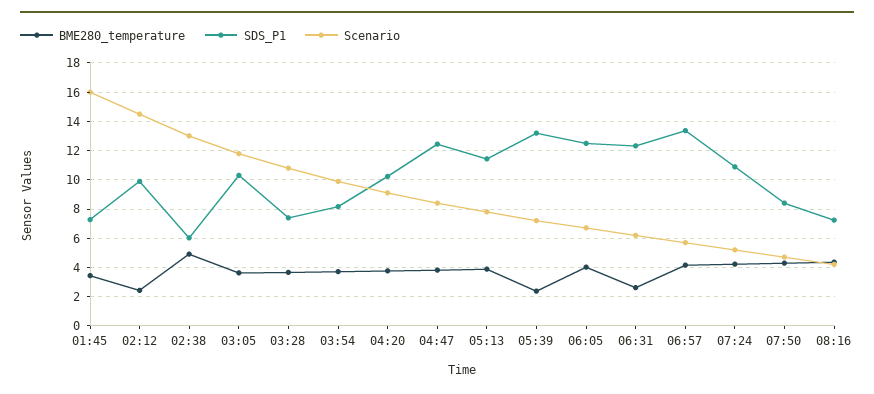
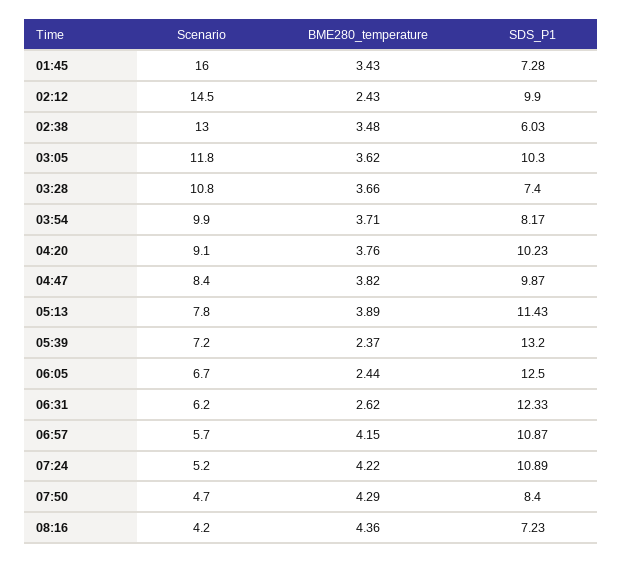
BME280_temperature, 02:38: 5 -> 3.48
SDS_P1, 04:47: 12.5 -> 9.87
BME280_temperature, 06:05: 4 -> 2.44
SDS_P1, 06:57: 13.5 -> 10.87

